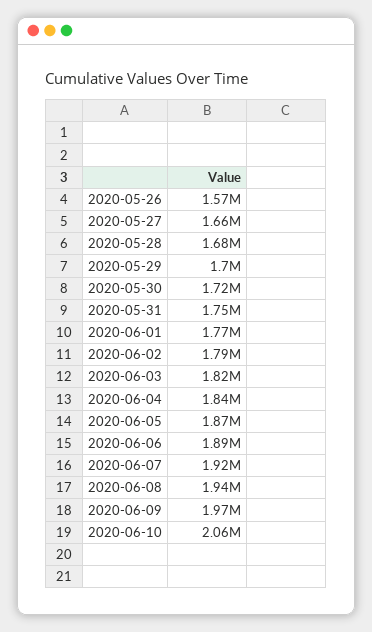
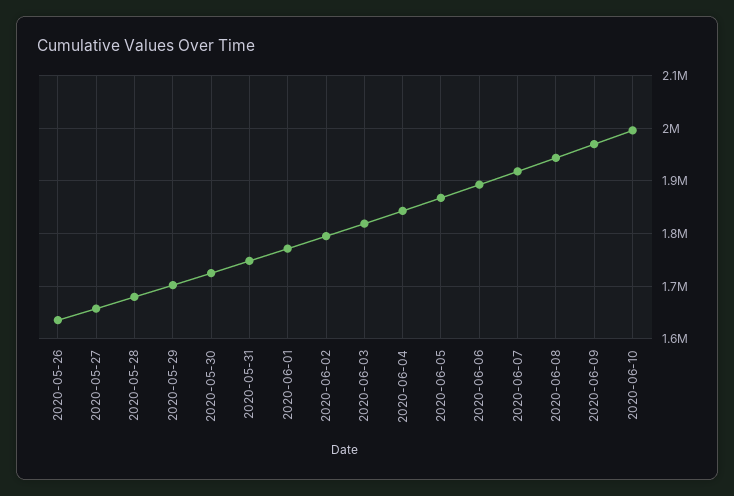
2020-05-26: 1570000 -> 1640000
2020-06-10: 2060000 -> 2000000

